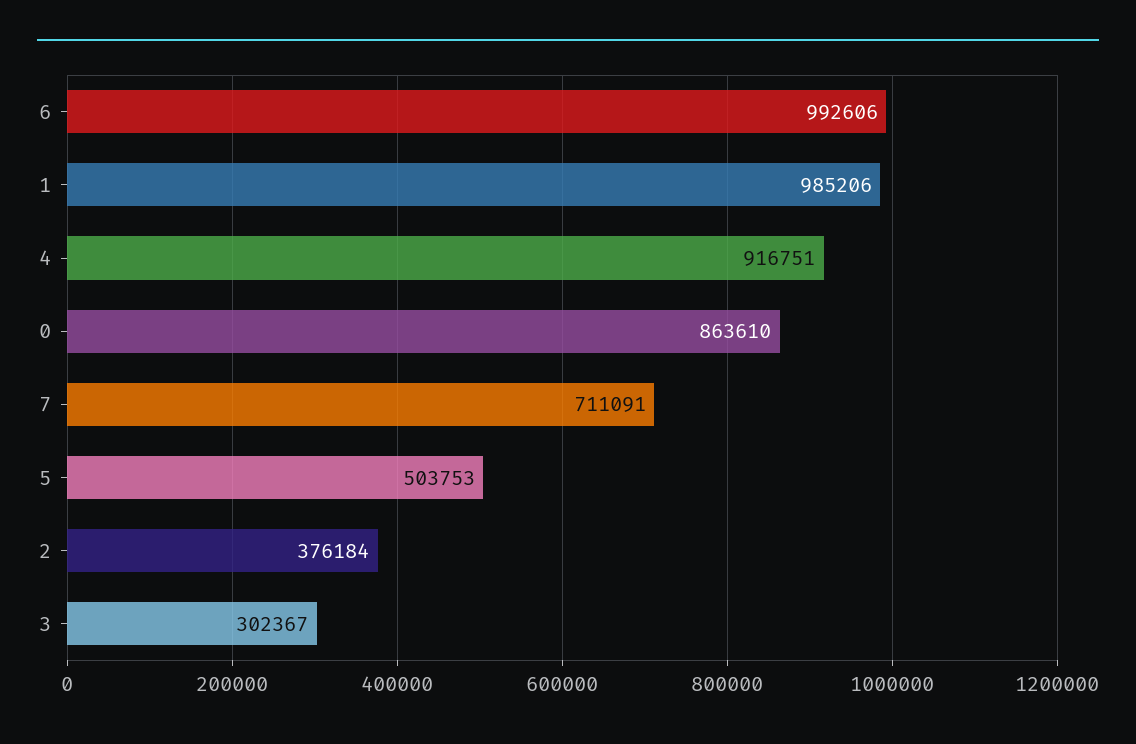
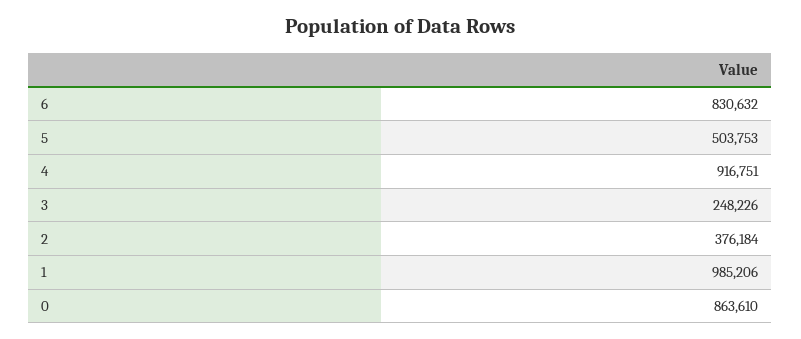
6: 992606 -> 830632
7: 711091 -> none
3: 302367 -> 248226

